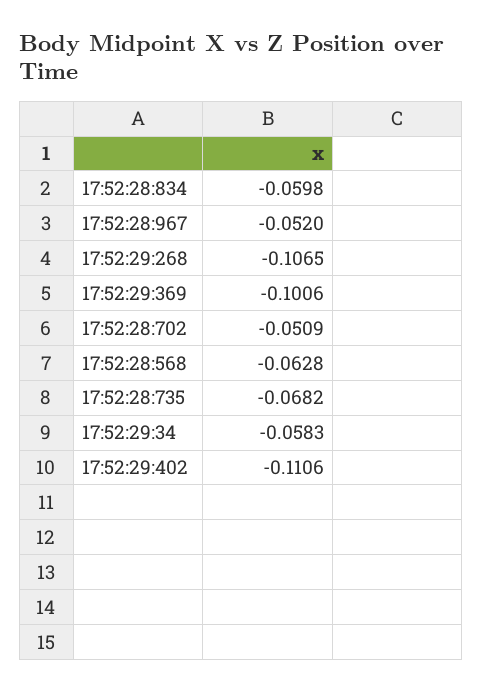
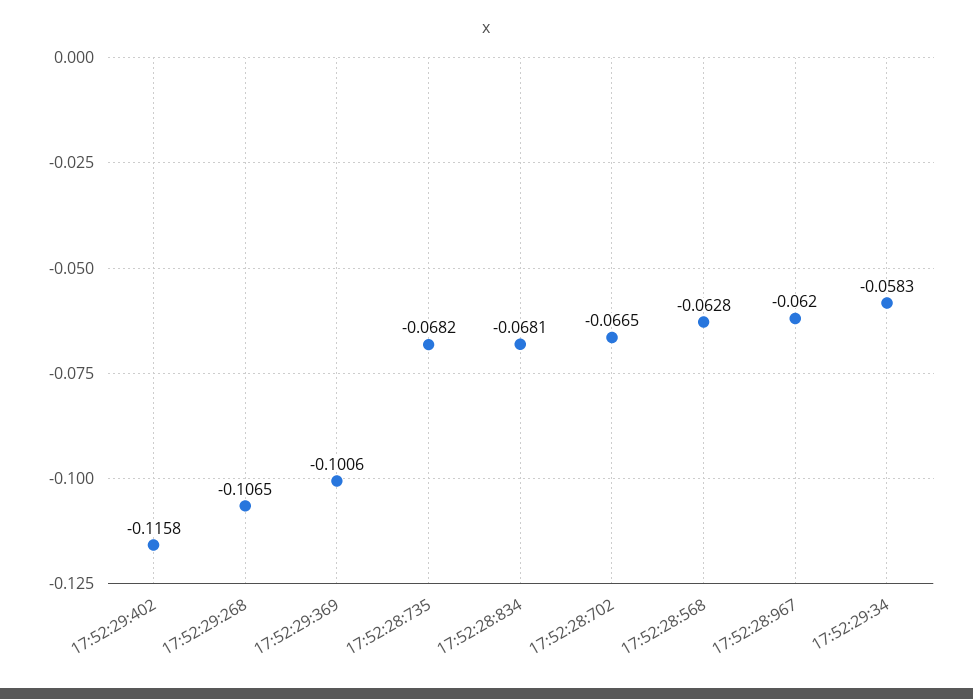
17:52:28:834: -0.0598 -> -0.0681
17:52:28:967: -0.052 -> -0.062
17:52:28:702: -0.0509 -> -0.0665
17:52:29:402: -0.1106 -> -0.1158

